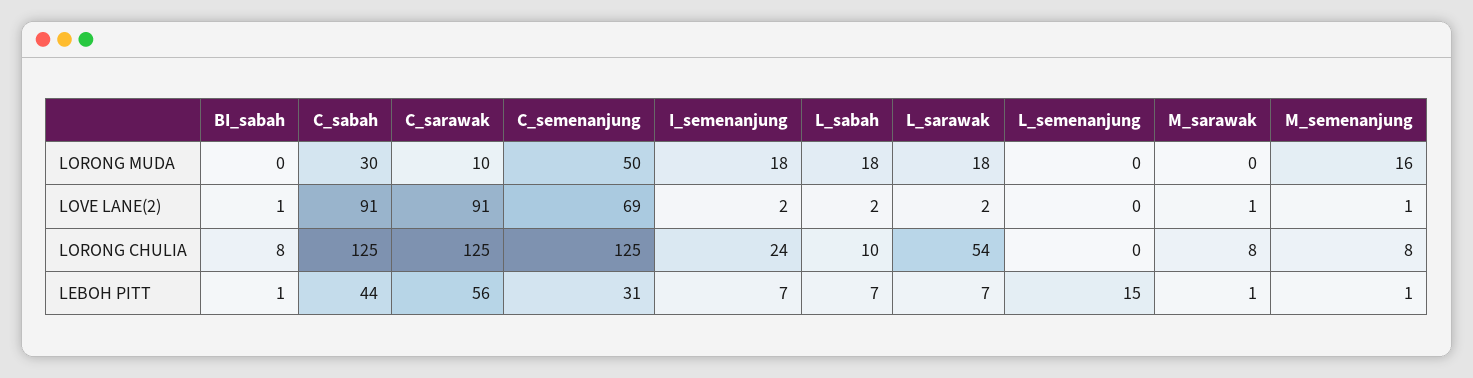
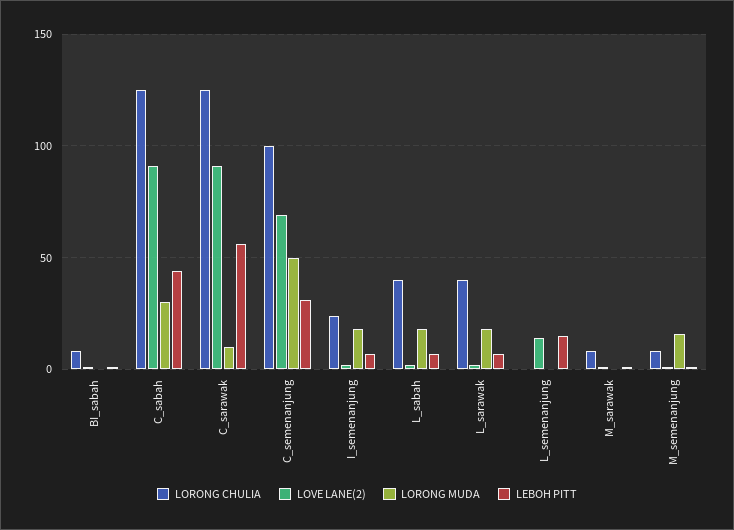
LOVE LANE(2), L_semenanjung: 0 -> 15
LORONG CHULIA, C_semenanjung: 125 -> 100
LORONG CHULIA, L_sabah: 10 -> 40
LORONG CHULIA, L_sarawak: 54 -> 40

